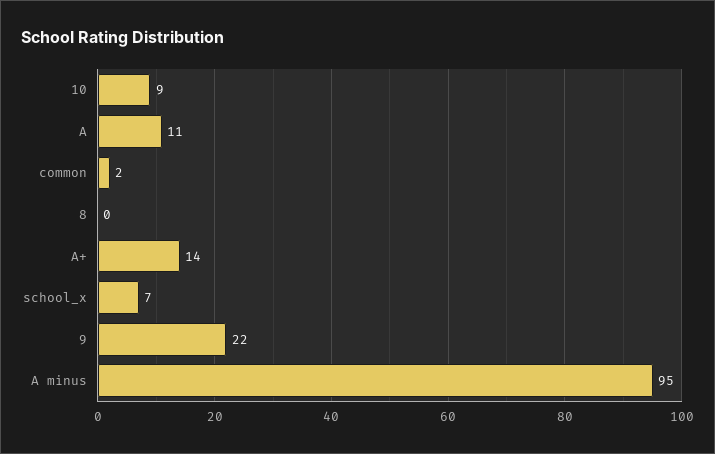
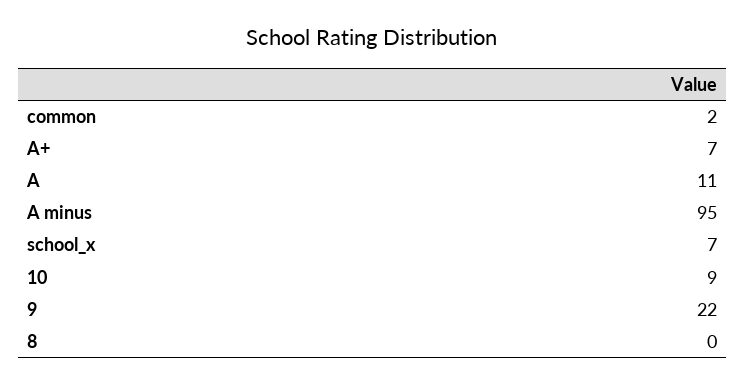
A+: 14 -> 7

